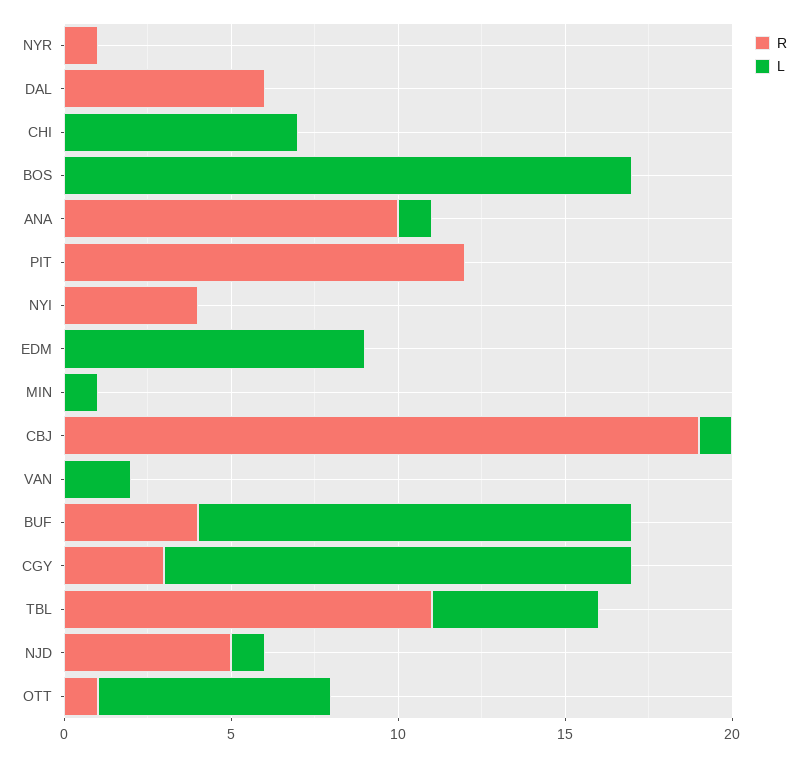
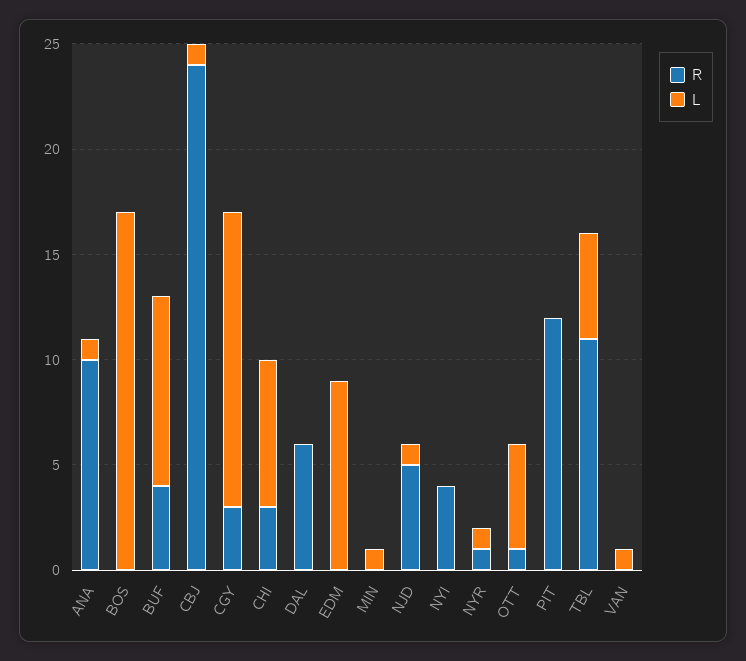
L, NYR: 0 -> 1
R, CHI: 0 -> 3
R, CBJ: 19 -> 24
L, VAN: 2 -> 1
L, BUF: 13 -> 9
L, OTT: 7 -> 5

